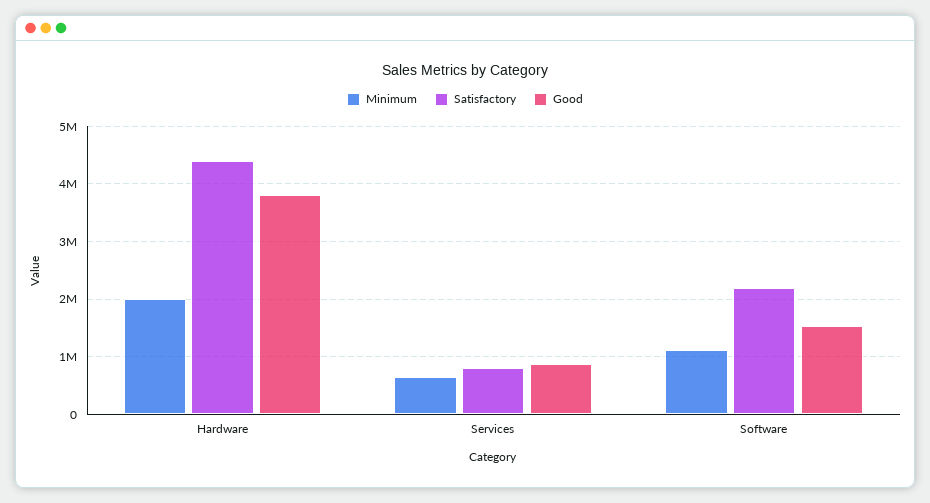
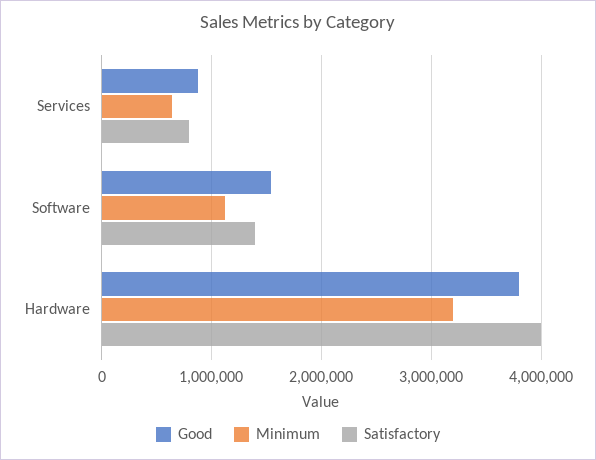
Minimum, Hardware: 2000000 -> 3200000
Satisfactory, Hardware: 4400000 -> 4000000
Satisfactory, Software: 2200000 -> 1400000

